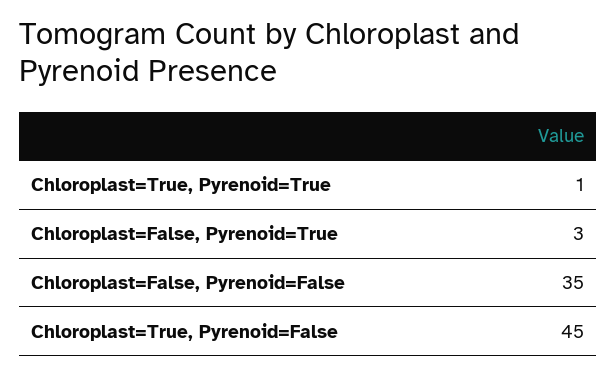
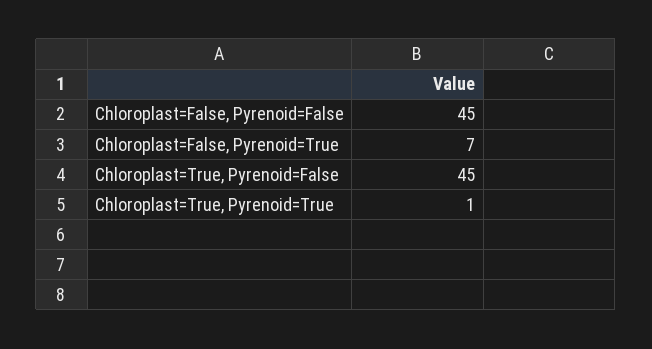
Chloroplast=False, Pyrenoid=True: 3 -> 7
Chloroplast=False, Pyrenoid=False: 35 -> 45

